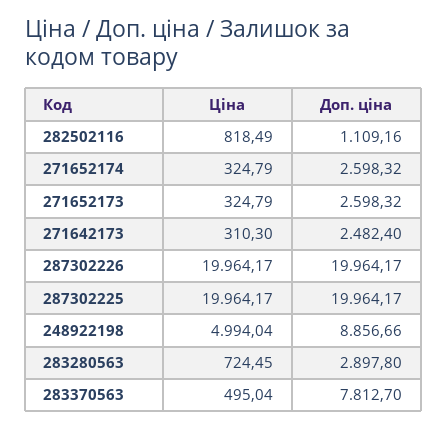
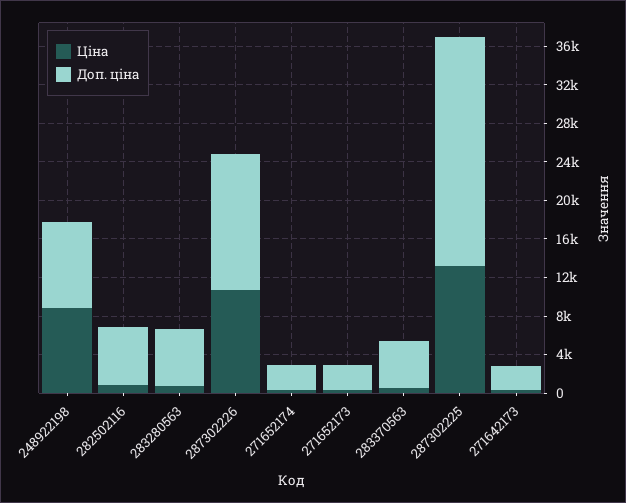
Доп. ціна, 282502116: 1109.16 -> 6000
Ціна, 287302226: 19964.17 -> 11000
Доп. ціна, 287302226: 19964.17 -> 14000
Ціна, 287302225: 19964.17 -> 13000
Доп. ціна, 287302225: 19964.17 -> 24000
Ціна, 248922198: 4994.04 -> 9000
Доп. ціна, 283280563: 2897.8 -> 6000
Доп. ціна, 283370563: 7812.7 -> 5000

